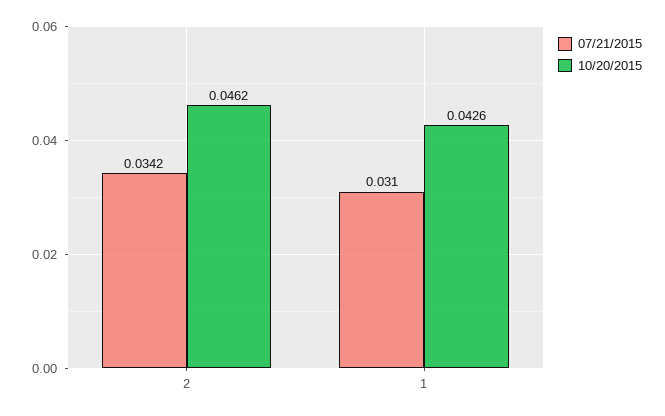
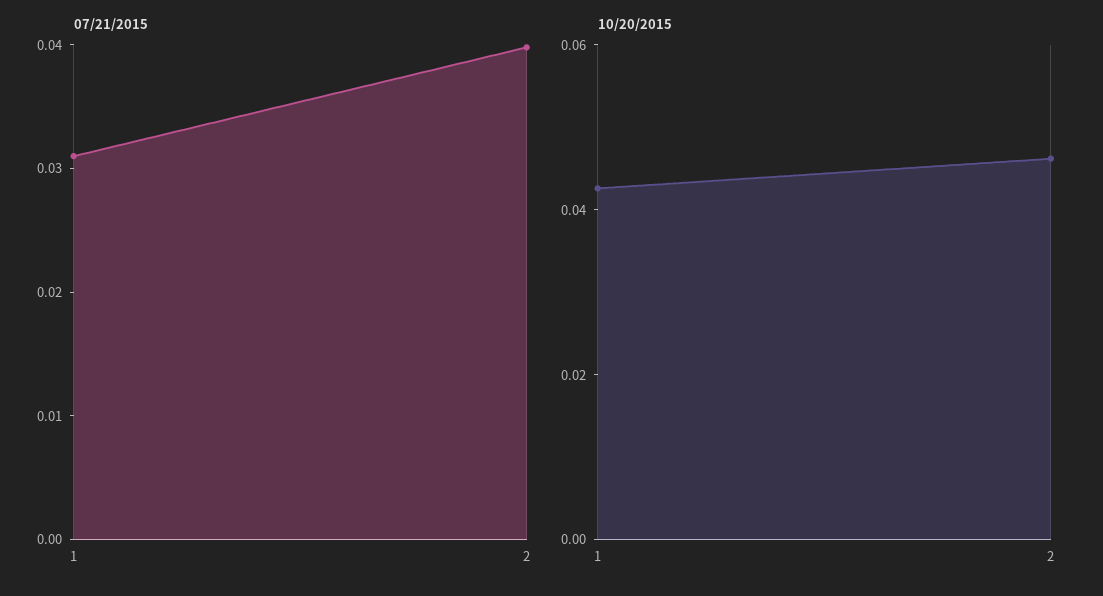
07/21/2015, 2: 0.0342 -> 0.04

